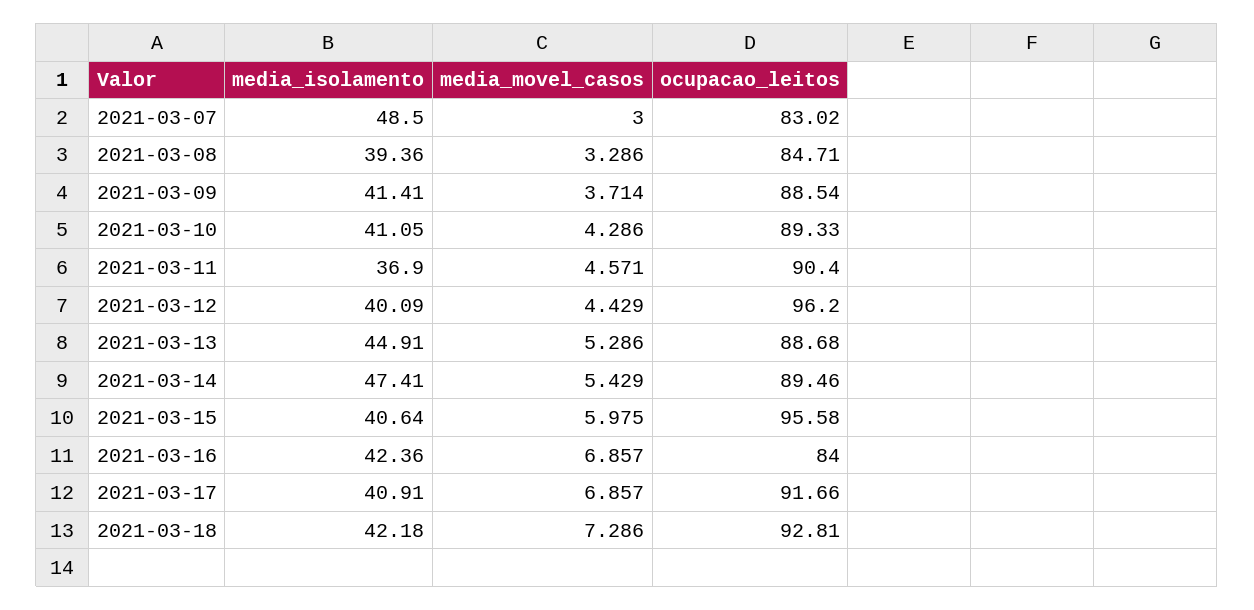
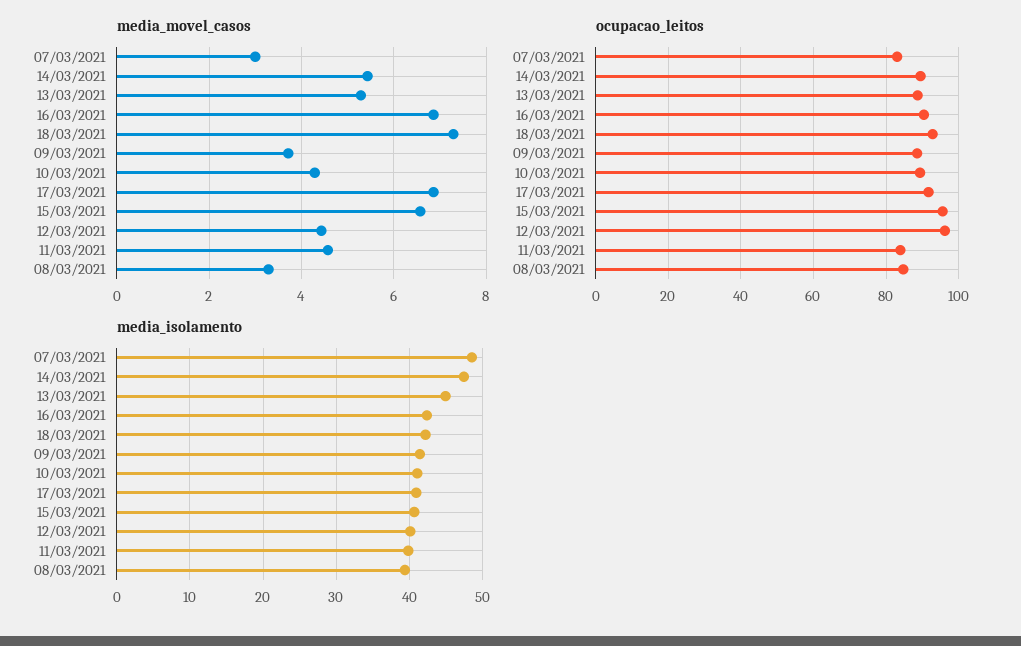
media_isolamento, 2021-03-11: 36.9 -> 40
ocupacao_leitos, 2021-03-11: 90.4 -> 84
media_movel_casos, 2021-03-15: 5.975 -> 6.6
ocupacao_leitos, 2021-03-16: 84 -> 90

